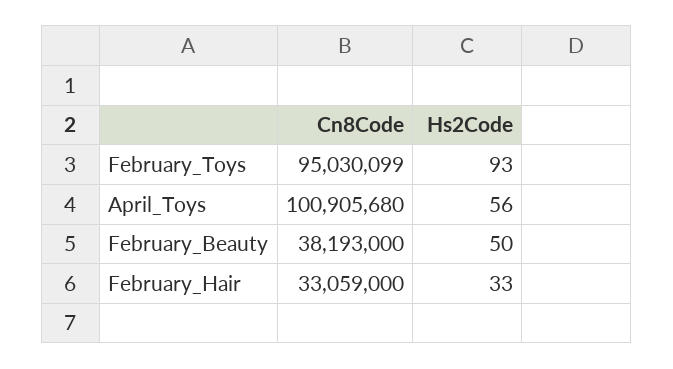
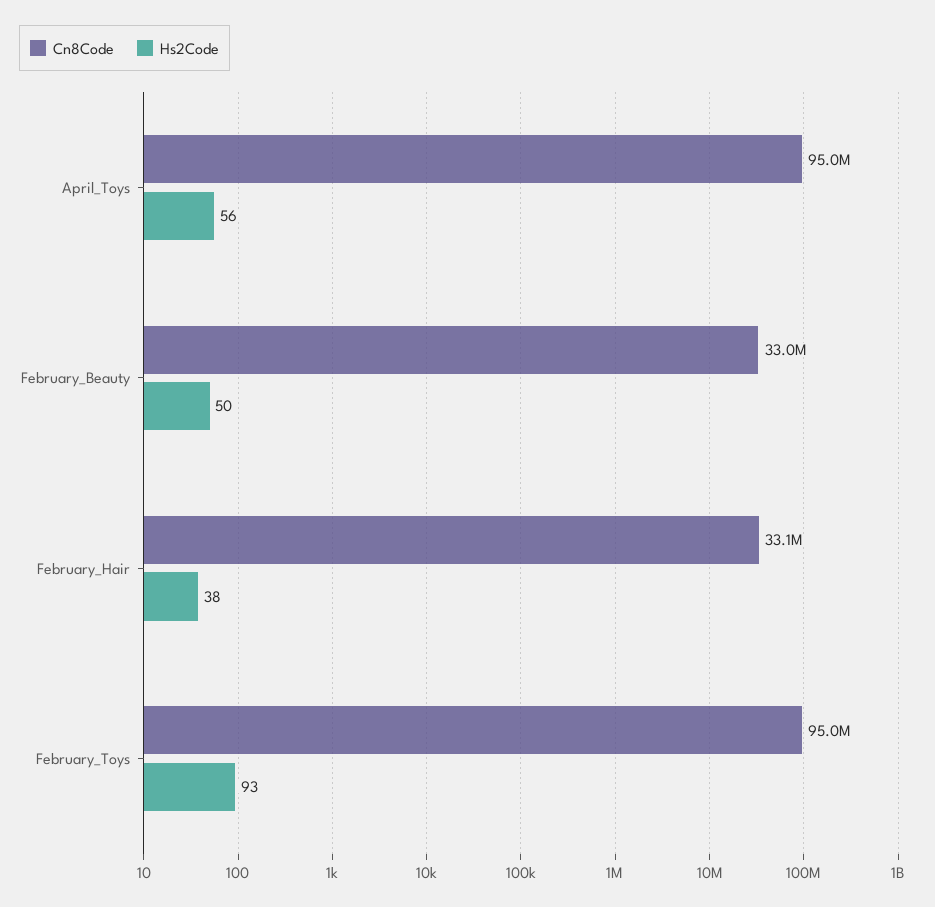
Cn8Code, April_Toys: 100905680 -> 95000000
Cn8Code, February_Beauty: 38193000 -> 33000000
Hs2Code, February_Hair: 33 -> 38

